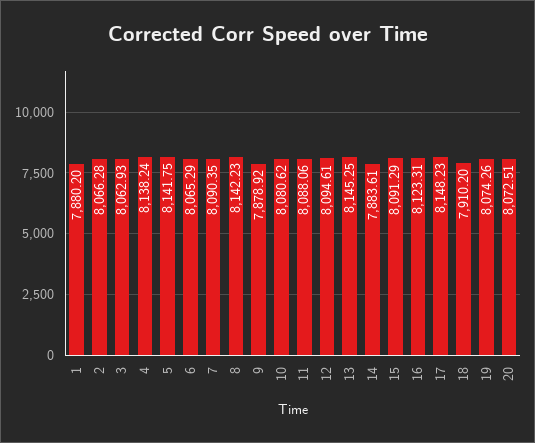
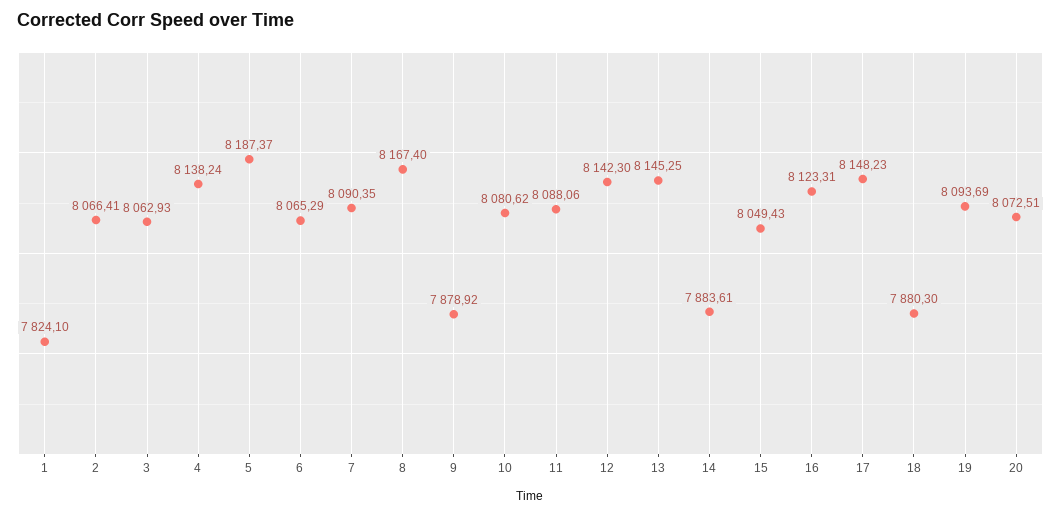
1: 7880.2 -> 7824.1
2: 8066.28 -> 8066.41
5: 8141.75 -> 8187.37
8: 8142.23 -> 8167.4
12: 8094.61 -> 8142.3
15: 8091.29 -> 8049.43
18: 7910.2 -> 7880.3
19: 8074.26 -> 8093.69

